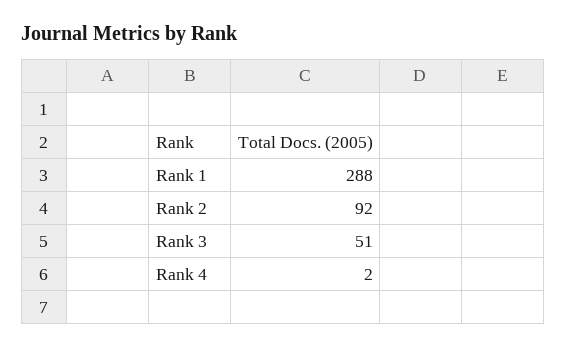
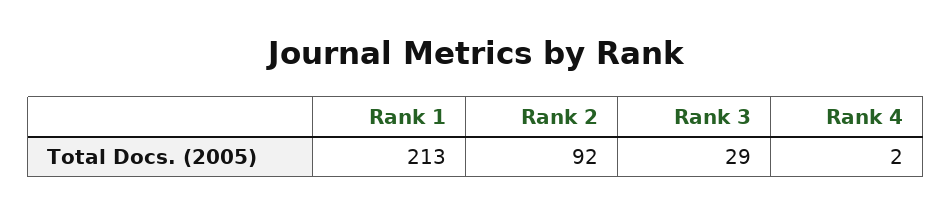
Rank 1: 288 -> 213
Rank 3: 51 -> 29

